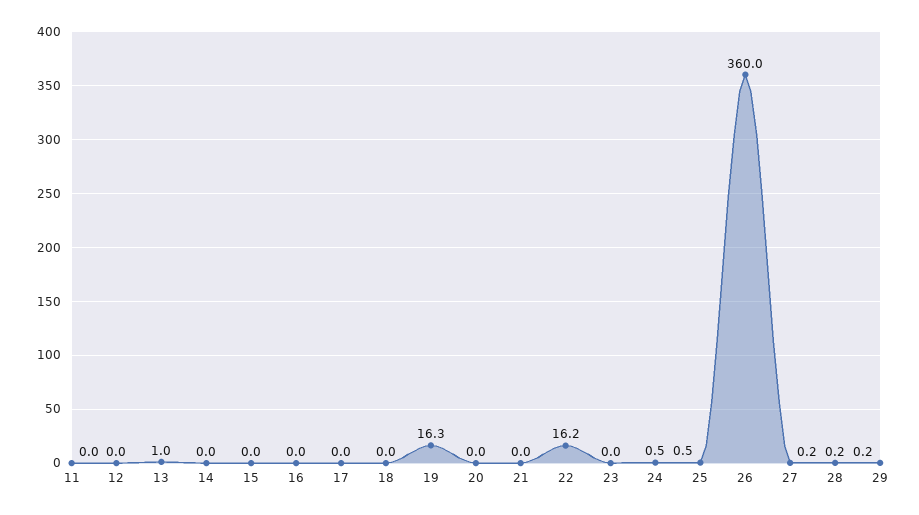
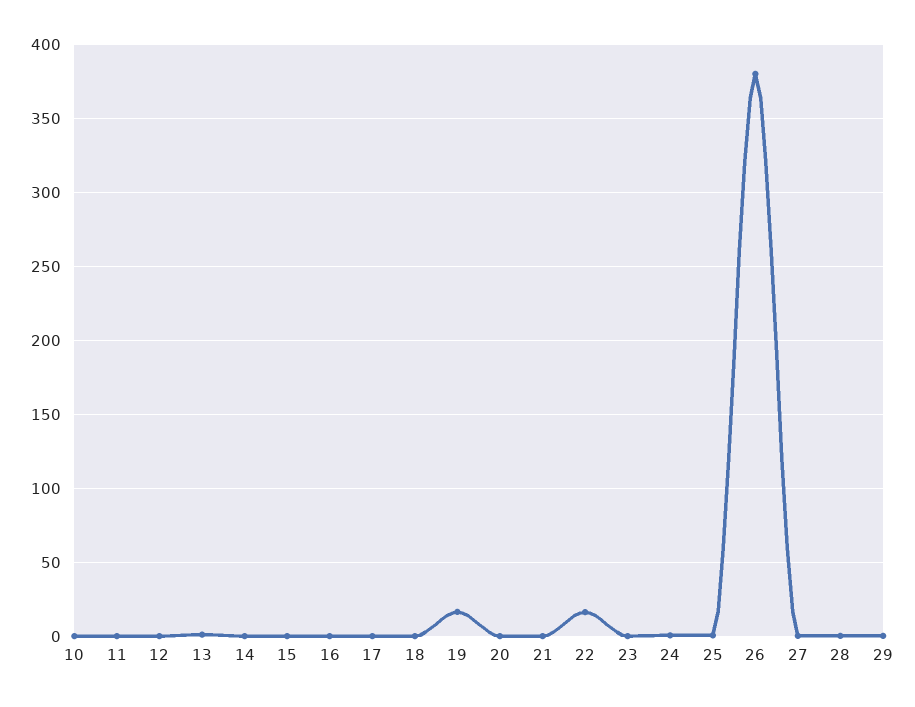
26: 360 -> 380
10: none -> 0

